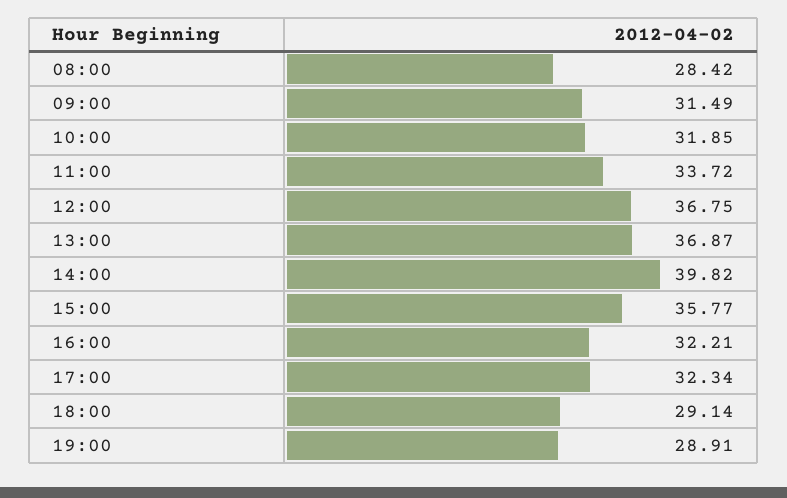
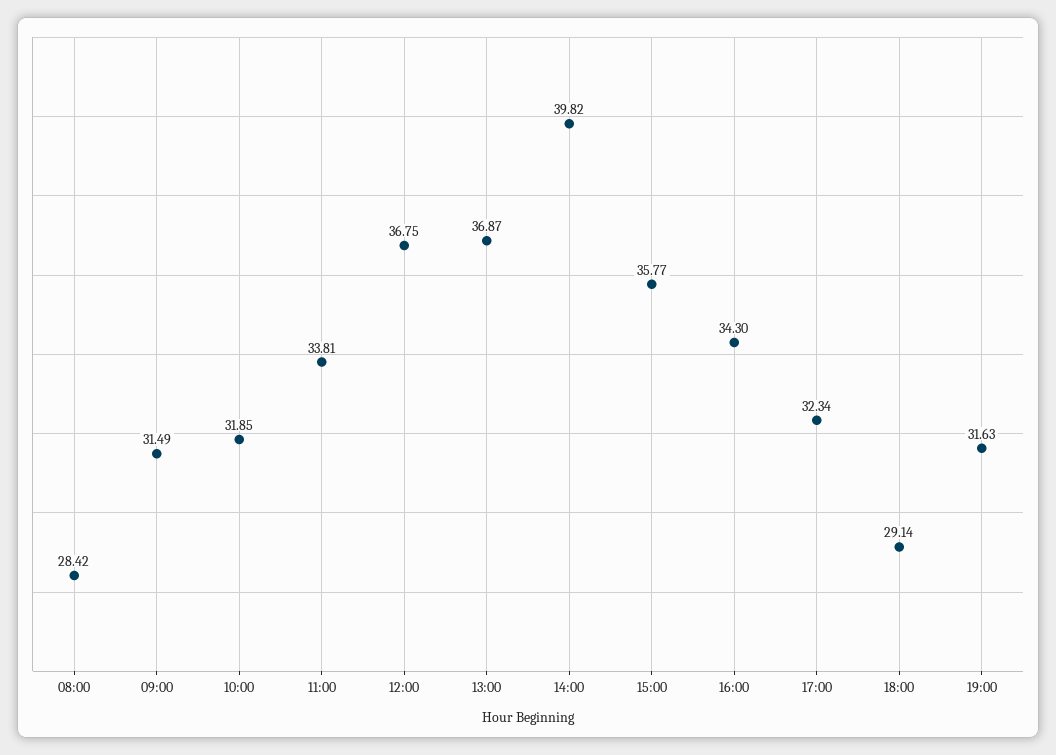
11:00: 33.72 -> 33.81
16:00: 32.21 -> 34.3
19:00: 28.91 -> 31.63

